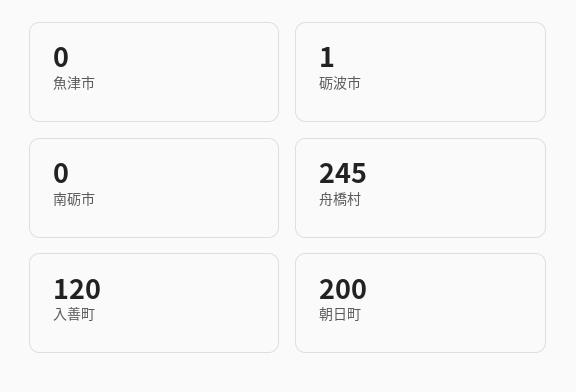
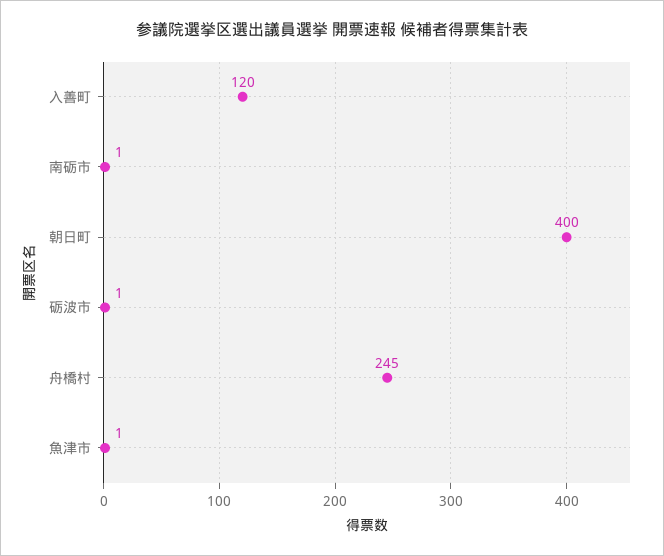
魚津市: 0 -> 1
南砺市: 0 -> 1
朝日町: 200 -> 400

